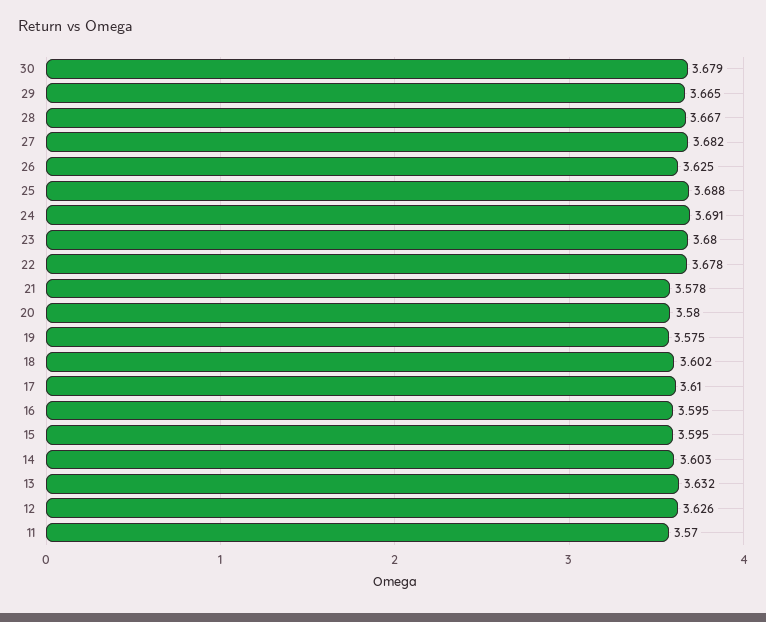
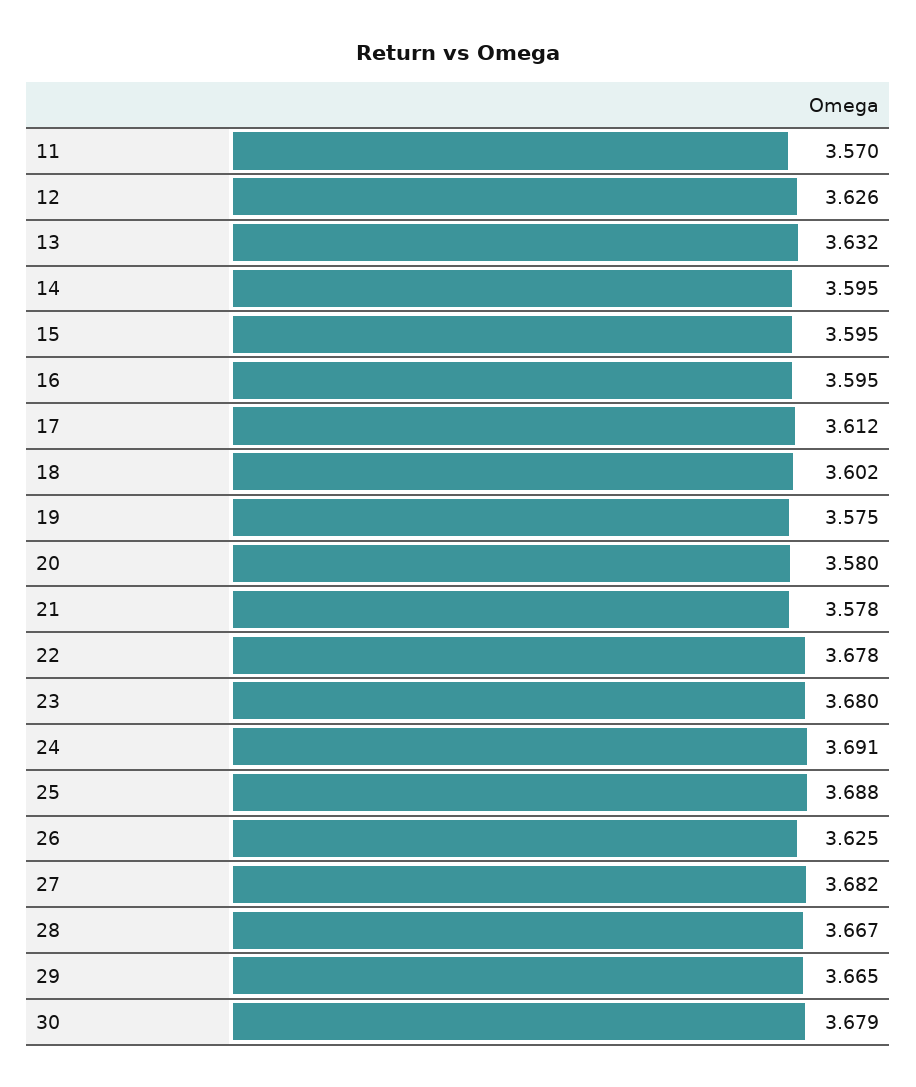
17: 3.61 -> 3.612
14: 3.603 -> 3.595

